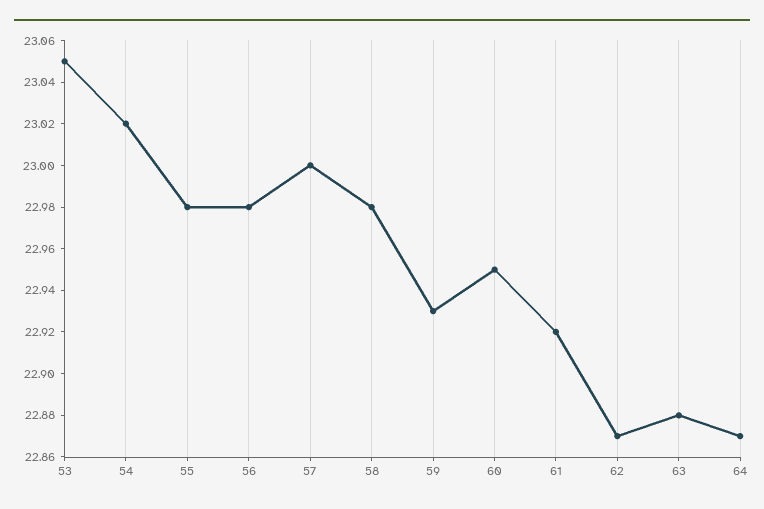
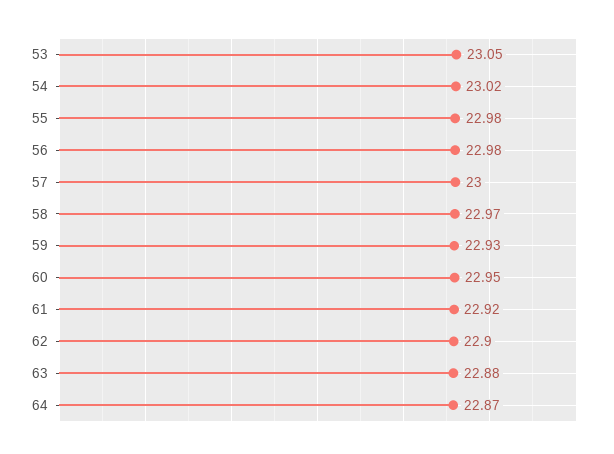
58: 22.98 -> 22.97
62: 22.87 -> 22.9

